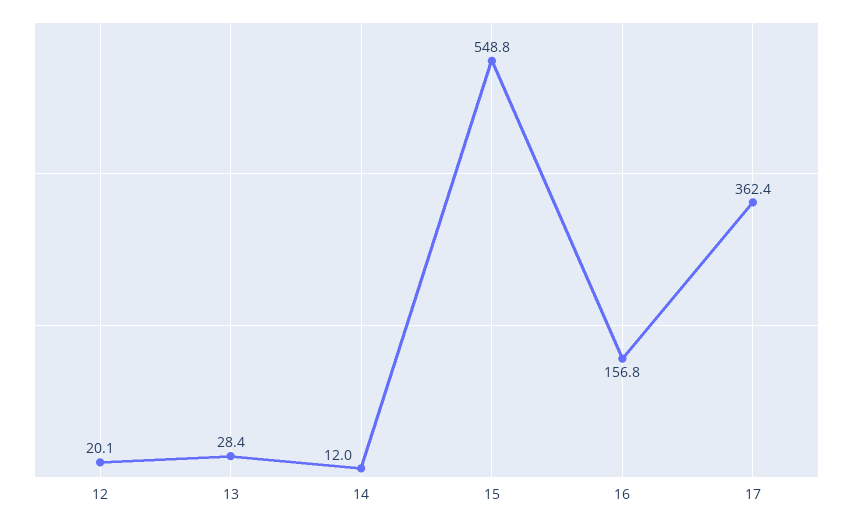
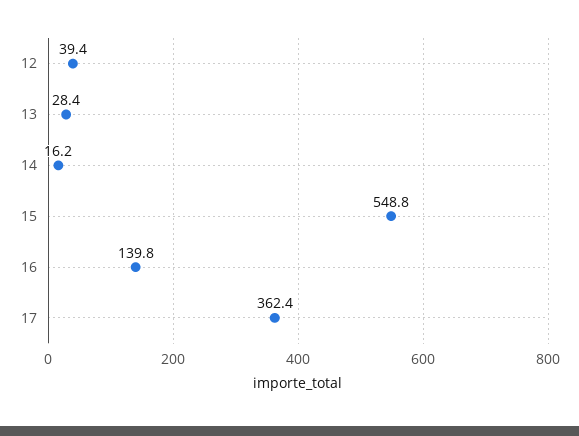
12: 20.1 -> 39.4
14: 12 -> 16.2
16: 156.8 -> 139.8

